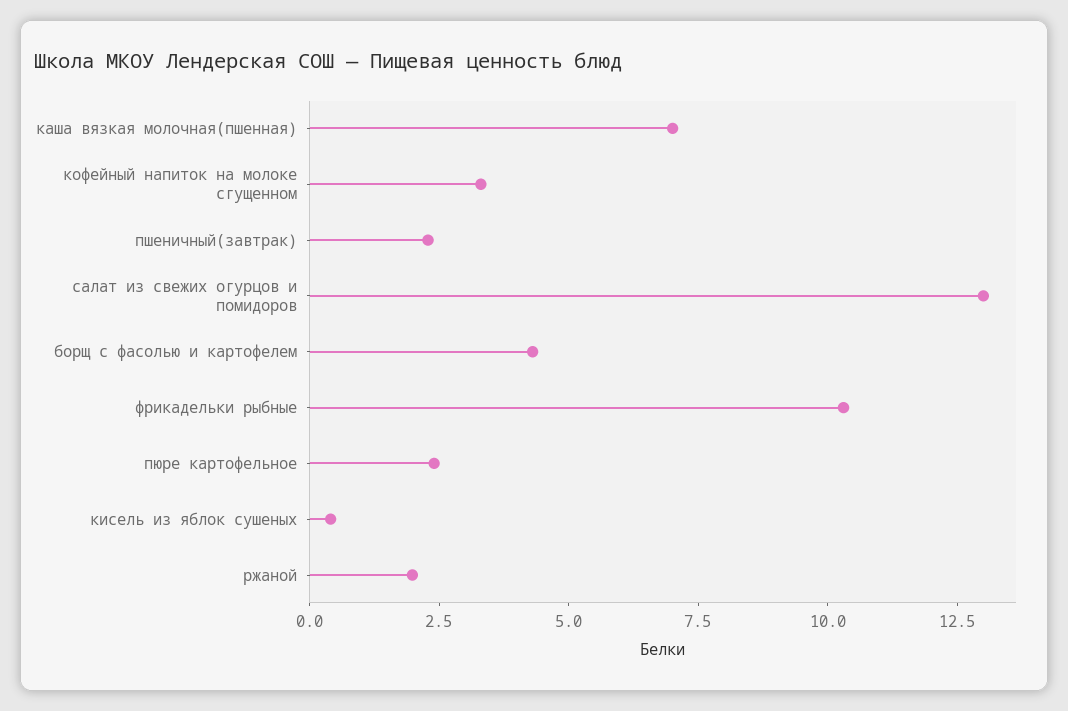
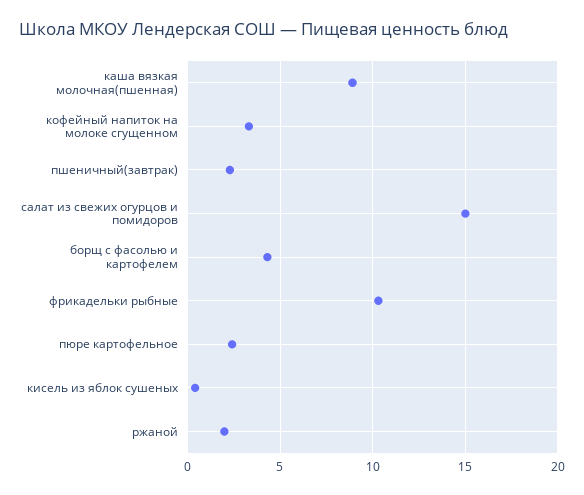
каша вязкая молочная(пшенная): 7 -> 9
салат из свежих огурцов и помидоров: 13 -> 15

